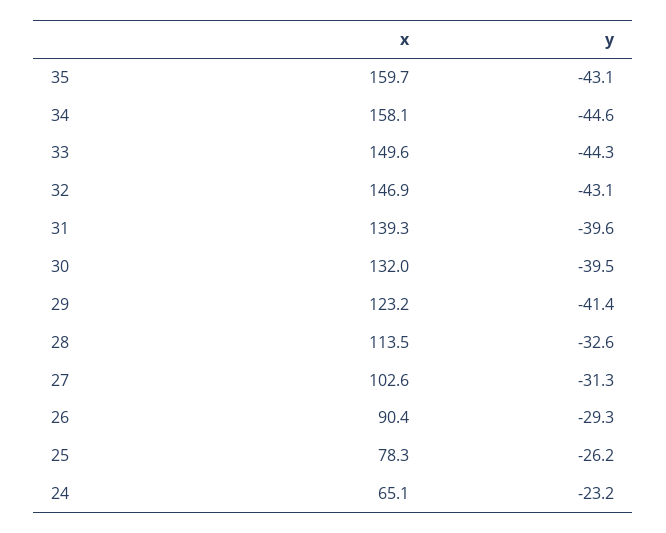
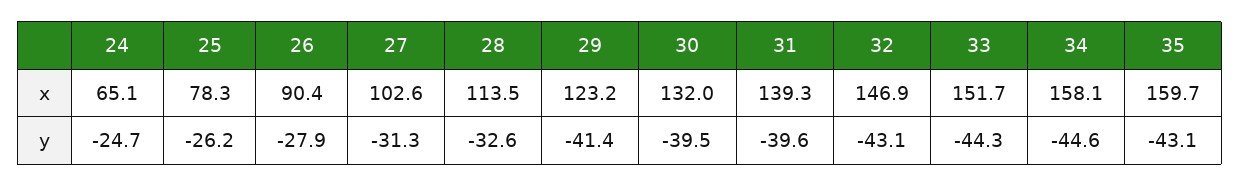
x, 33: 149.6 -> 151.7
y, 26: -29.3 -> -27.9
y, 24: -23.2 -> -24.7

